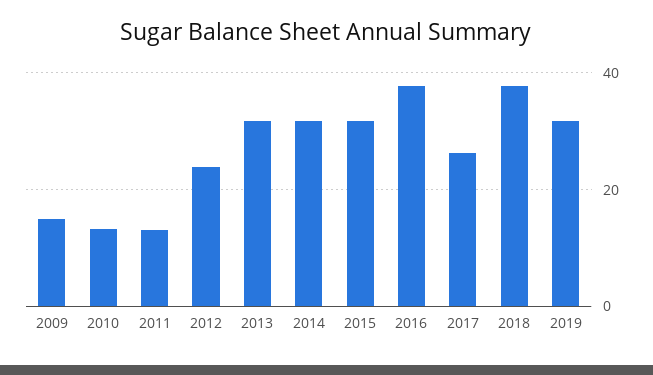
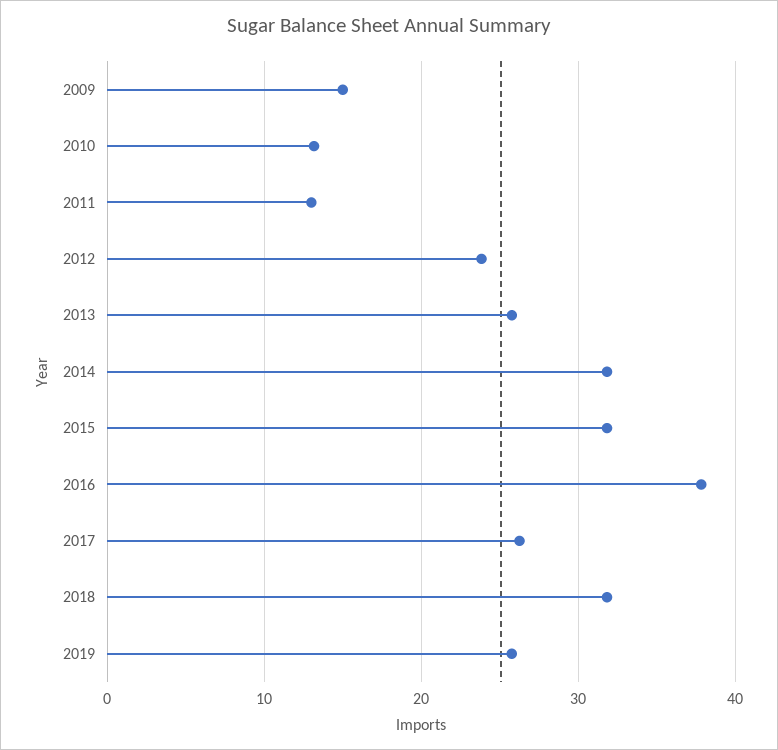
2013: 32 -> 26
2018: 38 -> 32
2019: 32 -> 26

